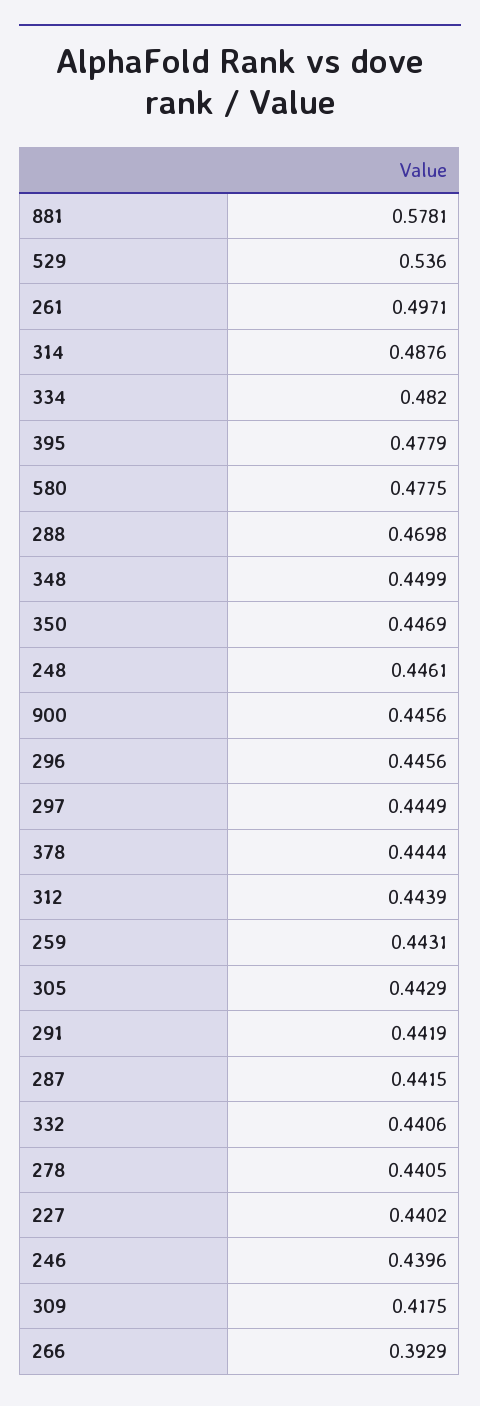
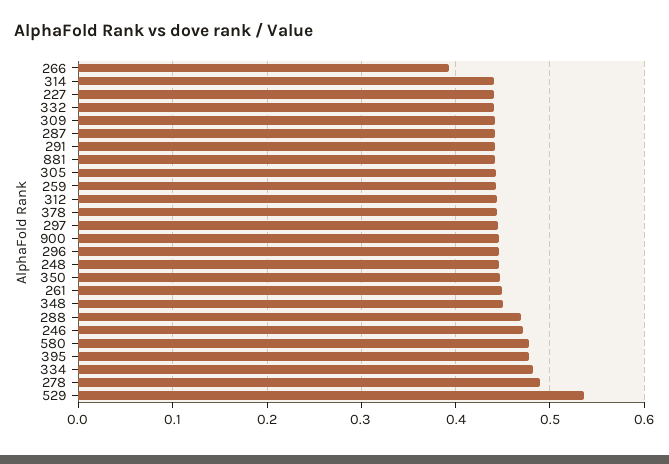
881: 0.5781 -> 0.44
261: 0.4971 -> 0.45
314: 0.4876 -> 0.44
278: 0.4405 -> 0.49
246: 0.4396 -> 0.47
309: 0.4175 -> 0.44

